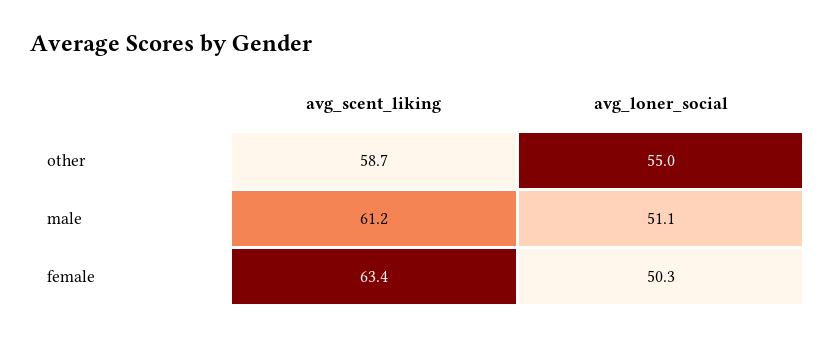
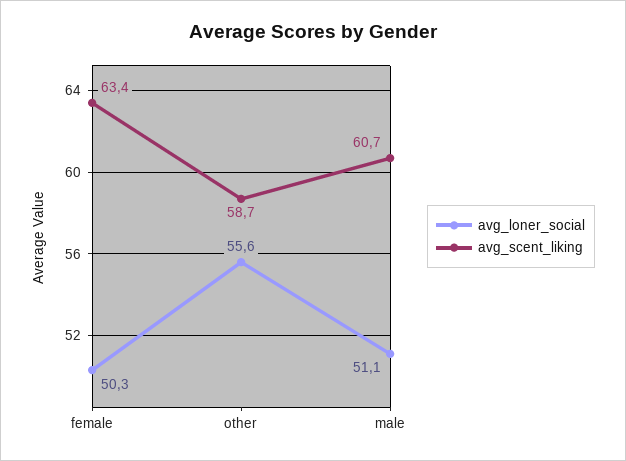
avg_loner_social, other: 55 -> 55.6
avg_scent_liking, male: 61.2 -> 60.7

